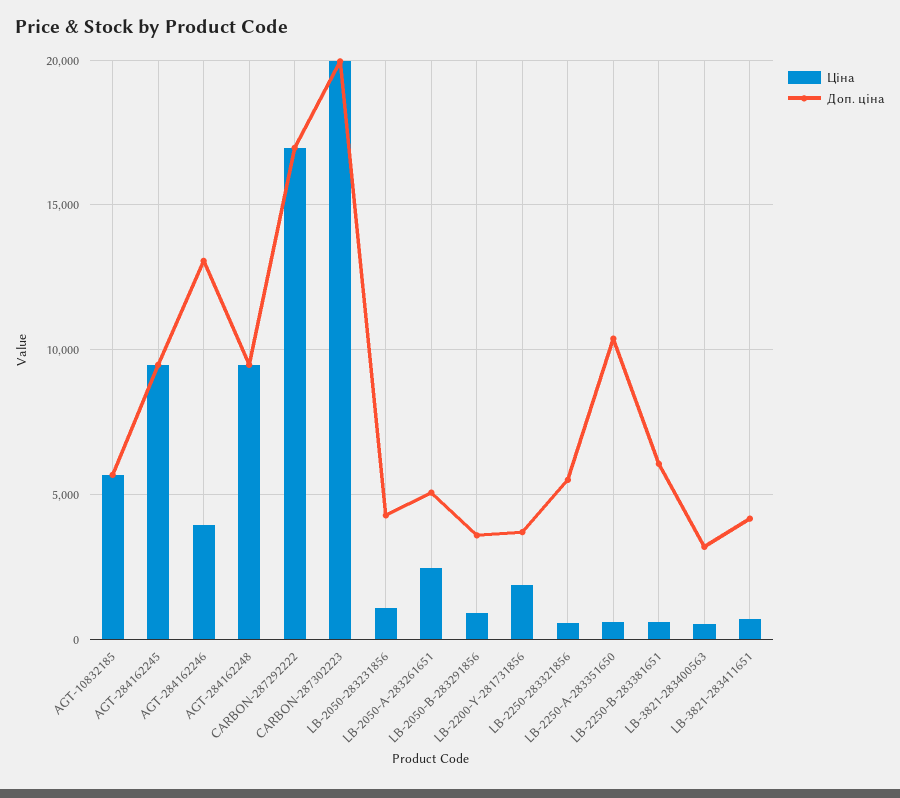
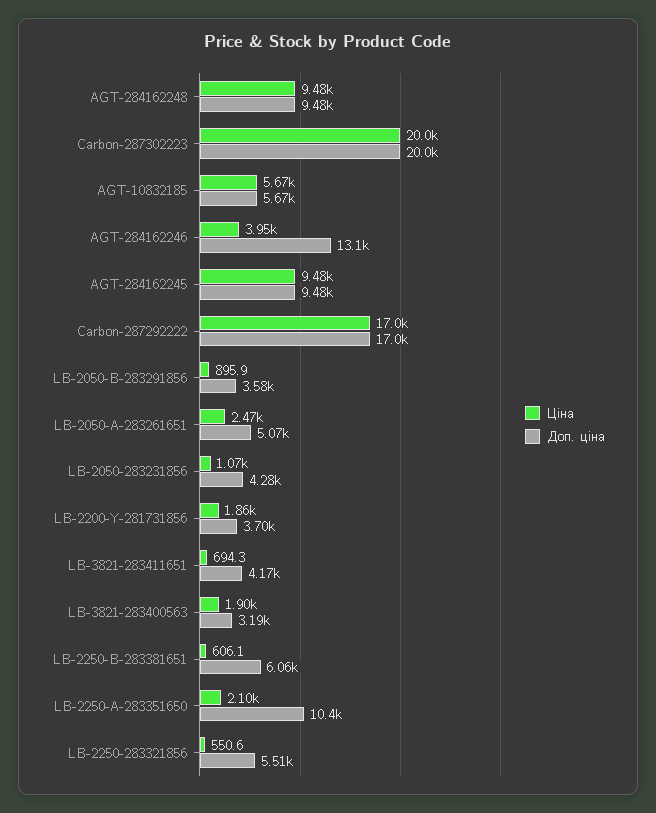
Ціна, LB-2250-А-283351650: 500 -> 2100
Ціна, LB-3821-283400563: 500 -> 1900

